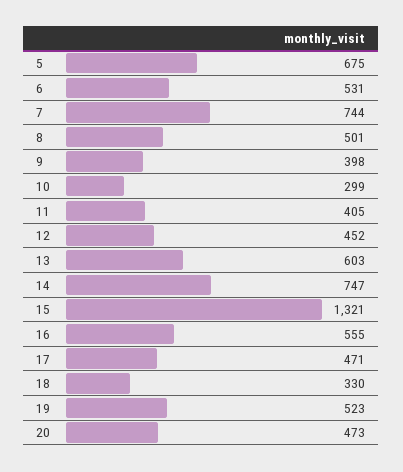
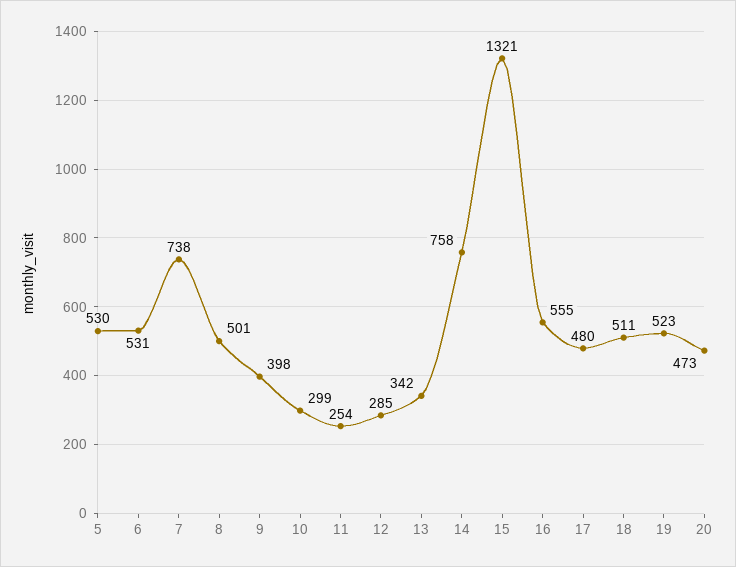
5: 675 -> 530
7: 744 -> 738
11: 405 -> 254
12: 452 -> 285
13: 603 -> 342
14: 747 -> 758
17: 471 -> 480
18: 330 -> 511

